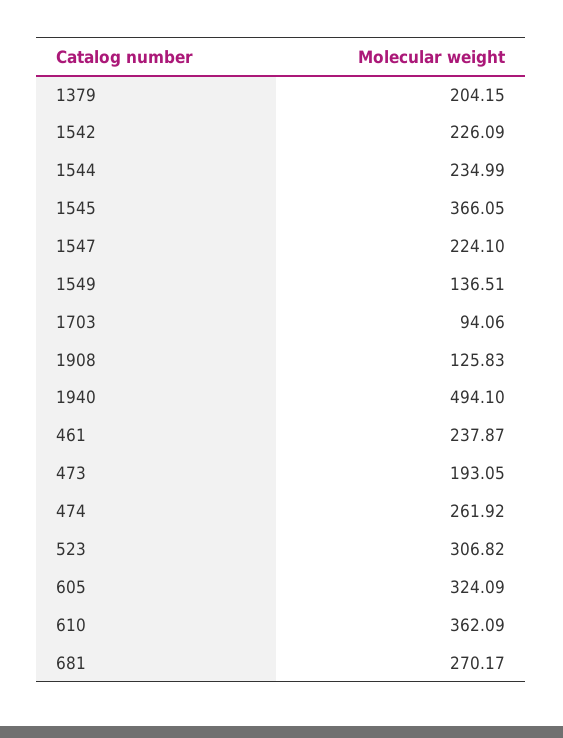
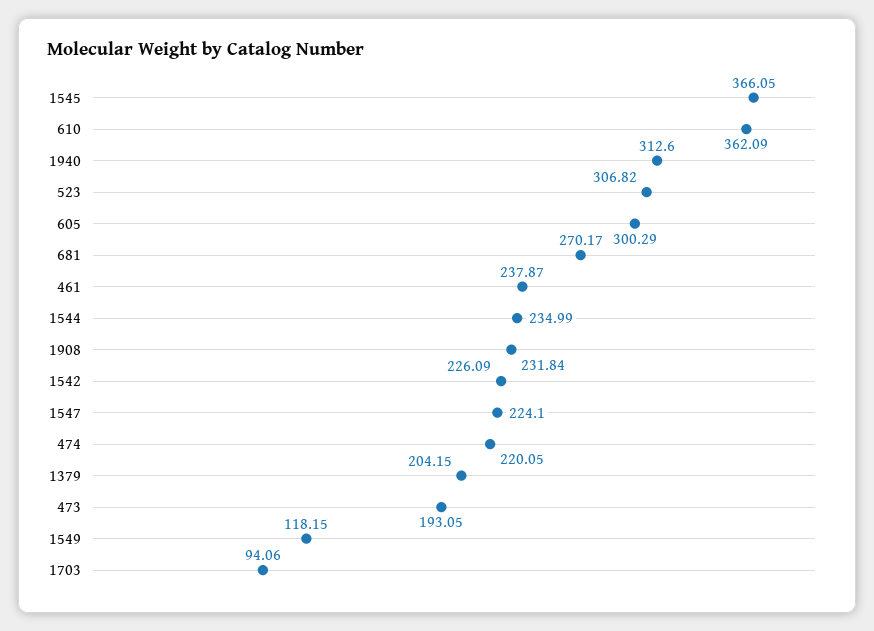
1549: 136.51 -> 118.15
1908: 125.83 -> 231.84
1940: 494.1 -> 312.6
474: 261.92 -> 220.05
605: 324.09 -> 300.29

